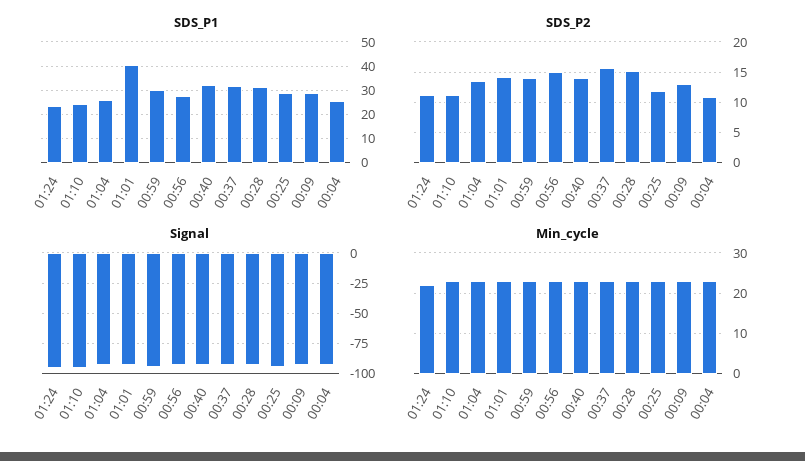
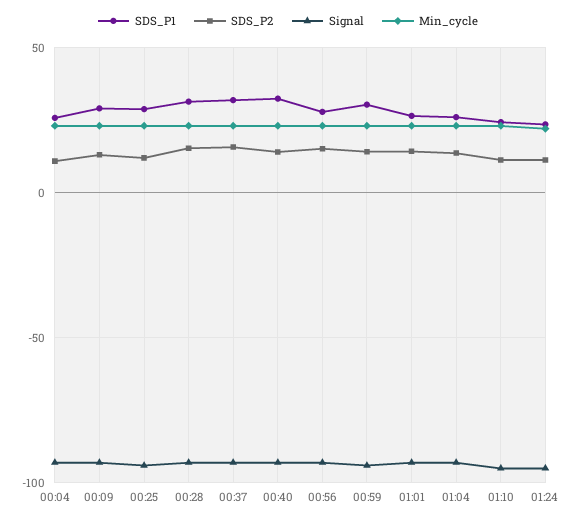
SDS_P1, 01:01: 40 -> 25

